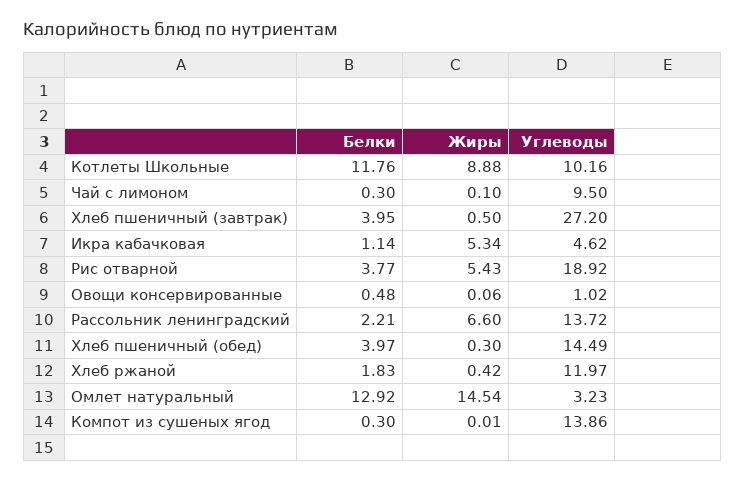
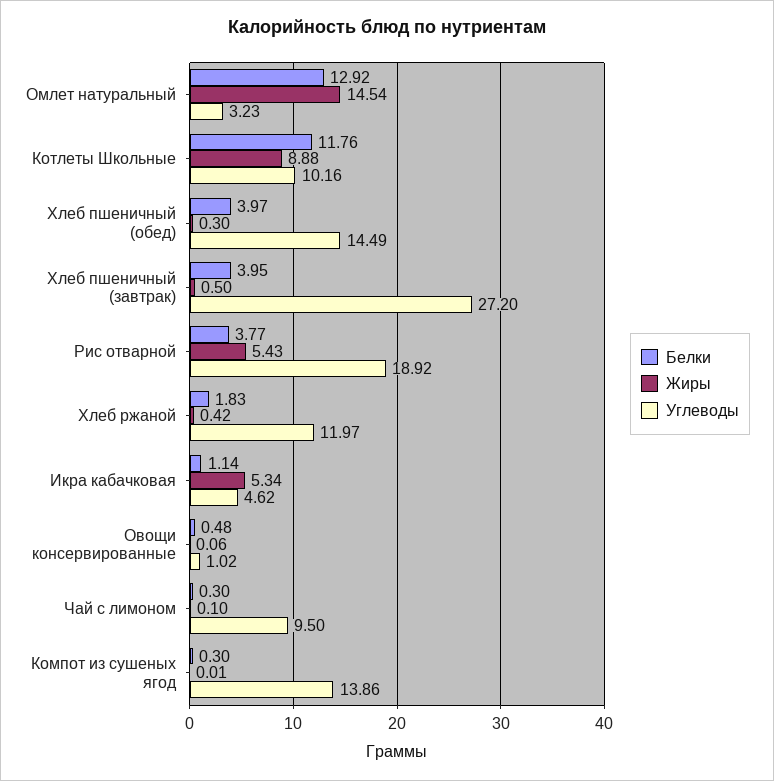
Белки, Рассольник ленинградский: 2.21 -> none
Жиры, Рассольник ленинградский: 6.6 -> none
Углеводы, Рассольник ленинградский: 13.72 -> none

